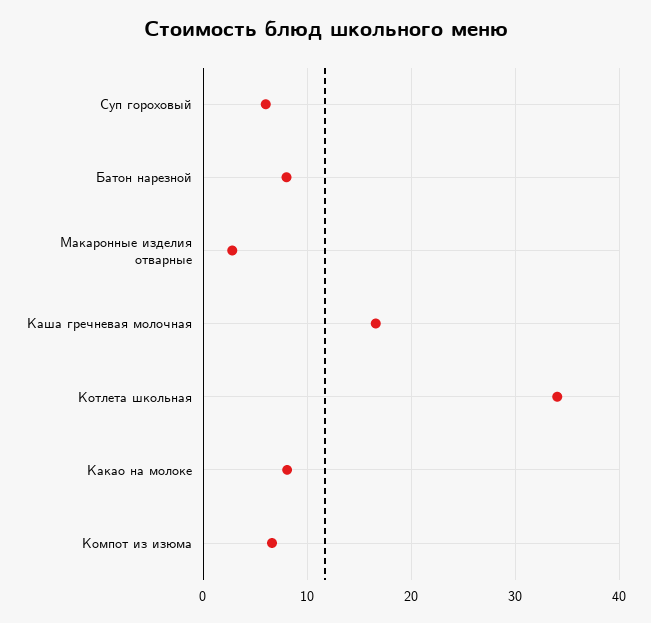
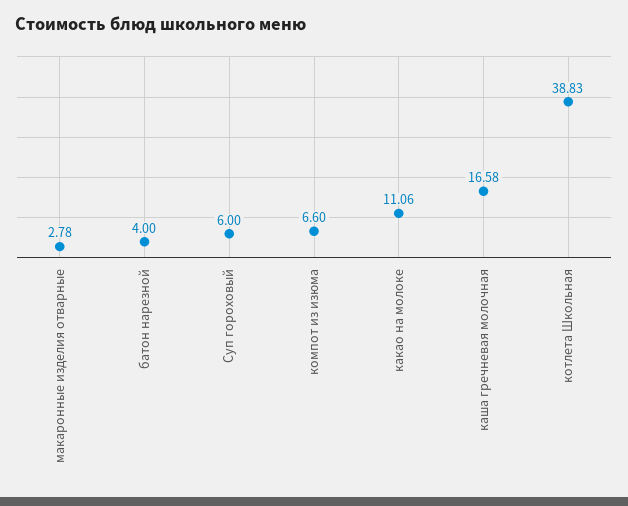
Батон нарезной: 8 -> 4
Котлета школьная: 34 -> 38.83
Какао на молоке: 8 -> 11.06

